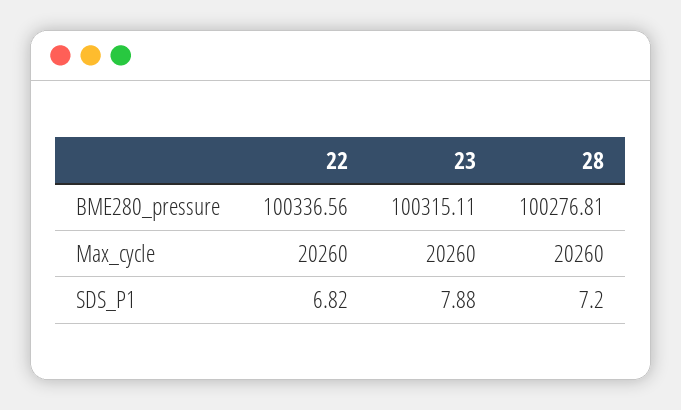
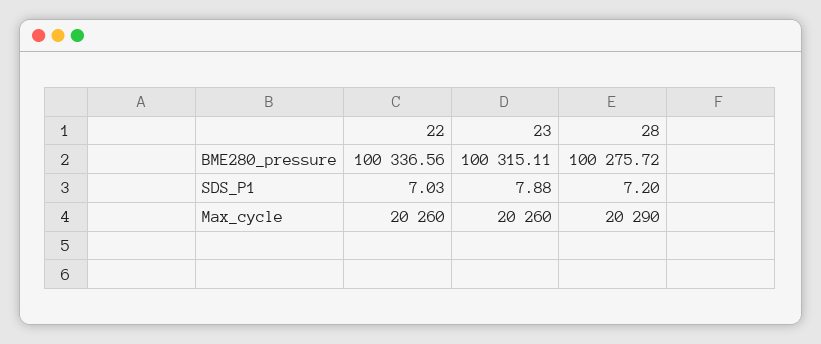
28, BME280_pressure: 100276.81 -> 100275.72
28, Max_cycle: 20260 -> 20290
22, SDS_P1: 6.82 -> 7.03

